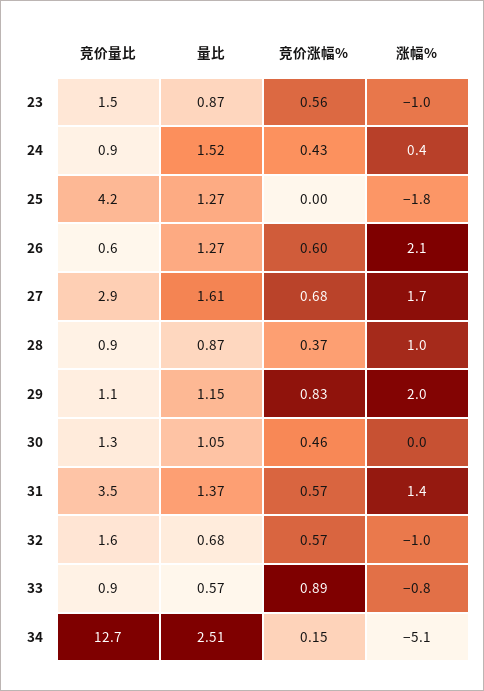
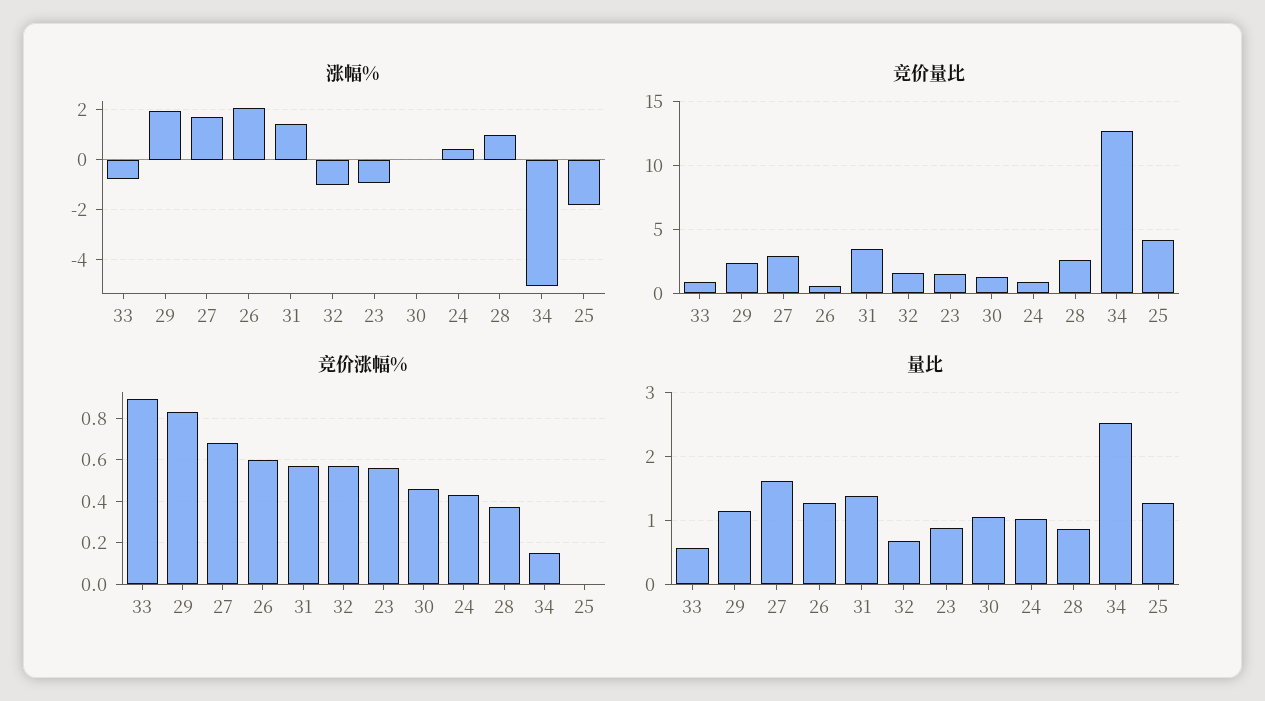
量比, 24: 1.52 -> 1
竞价量比, 28: 0.9 -> 2.5
竞价量比, 29: 1.1 -> 2.5

